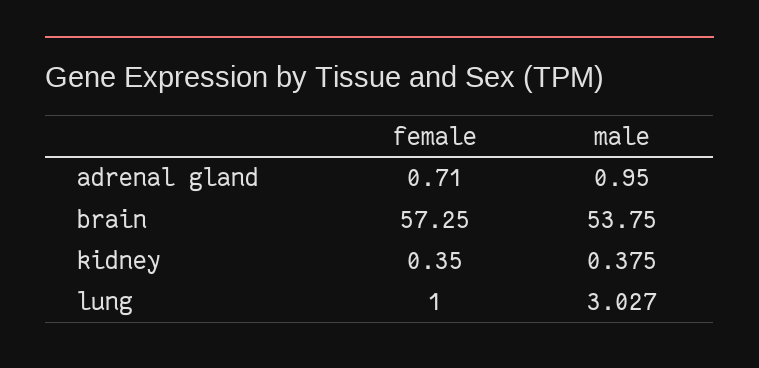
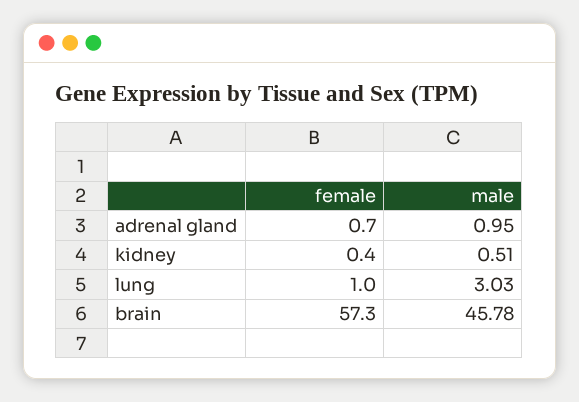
male, brain: 53.75 -> 45.78
male, kidney: 0.375 -> 0.51

